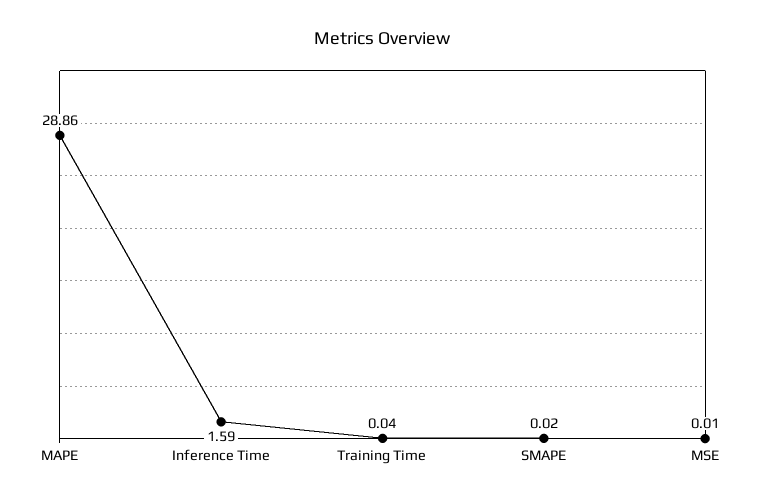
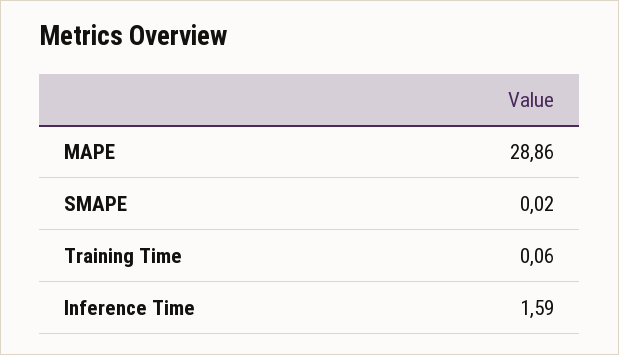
Training Time: 0.04 -> 0.06
MSE: 0.01 -> none

